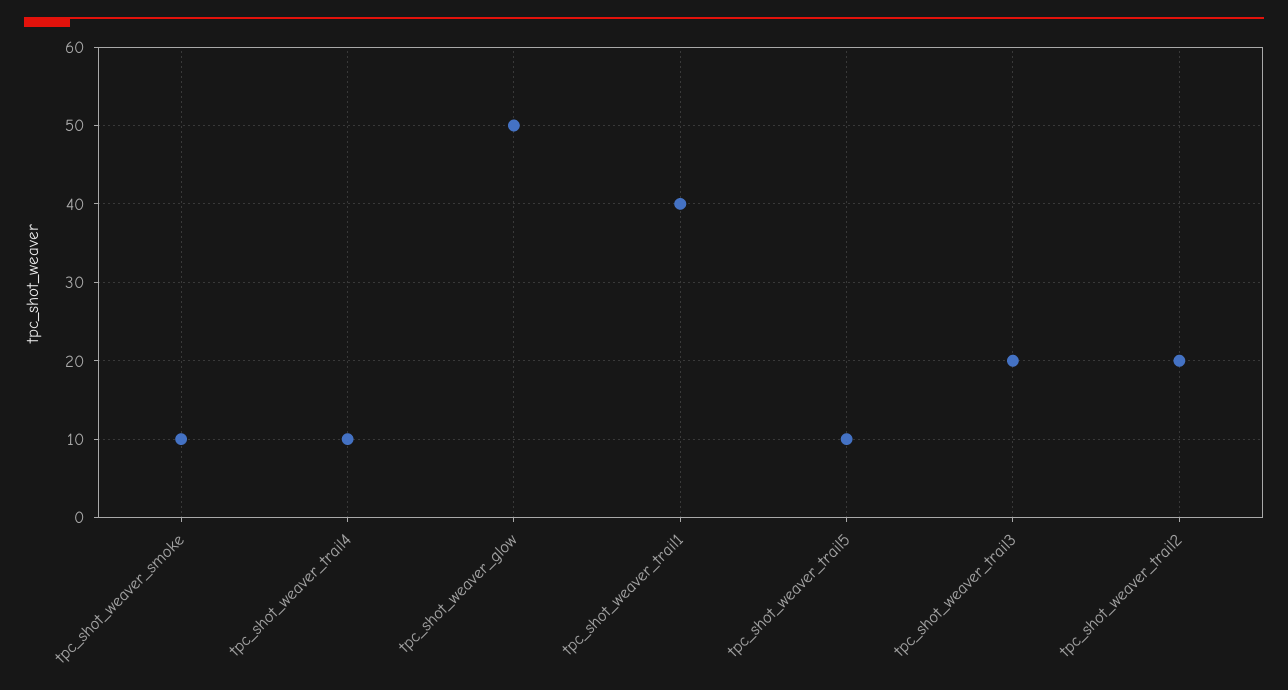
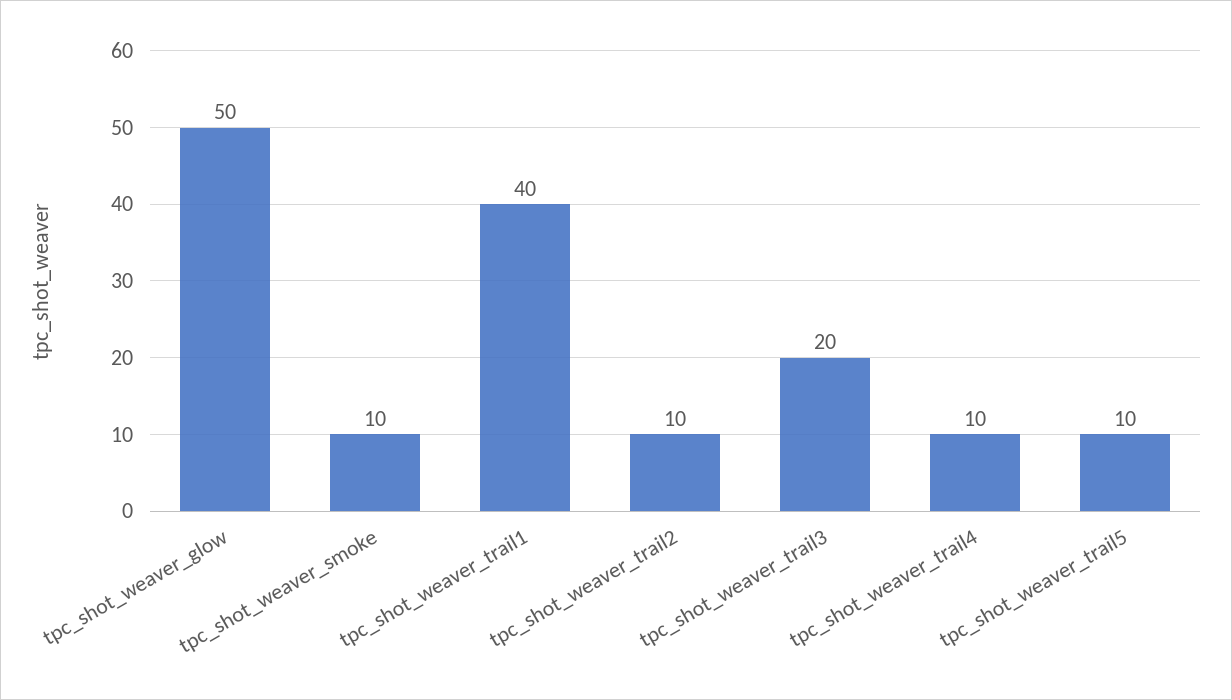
tpc_shot_weaver_trail2: 20 -> 10

